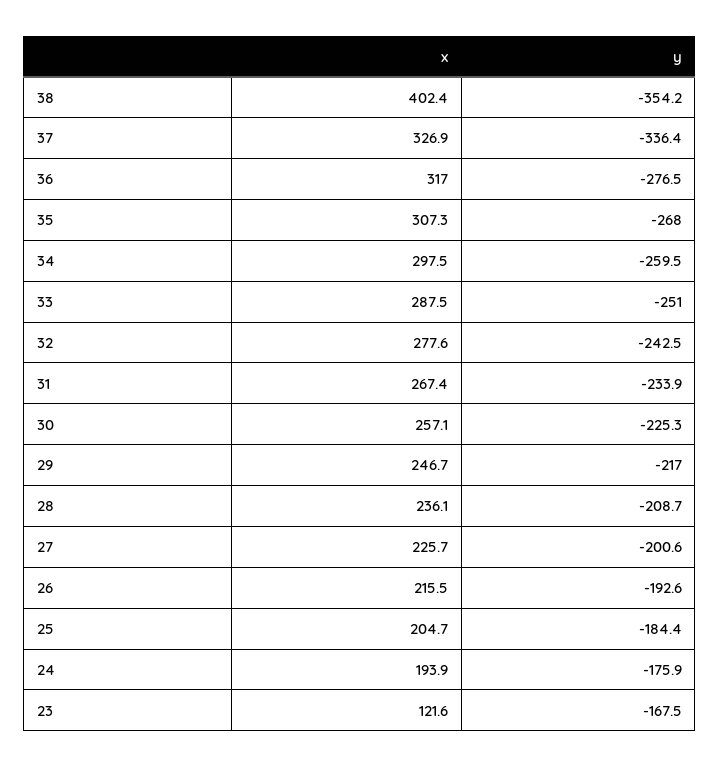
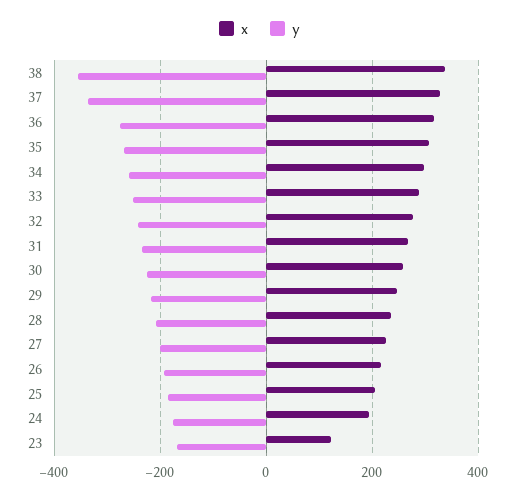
x, 38: 402.4 -> 340

